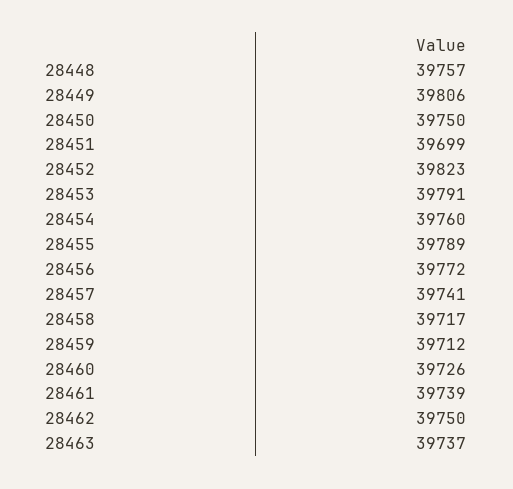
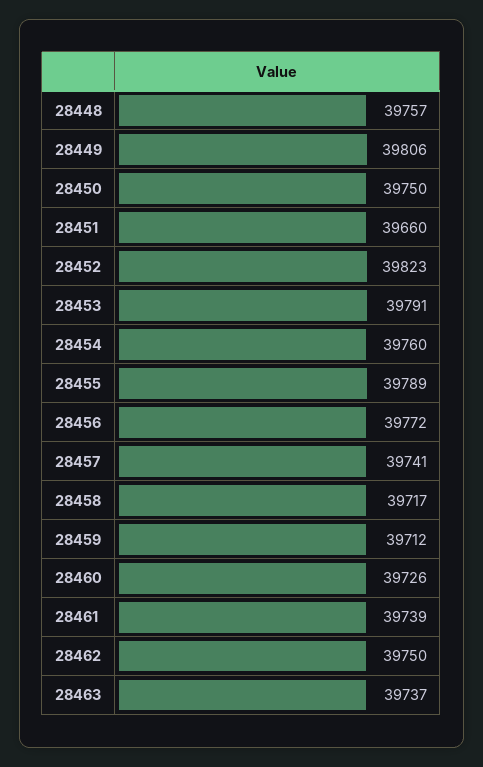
28451: 39699 -> 39660

